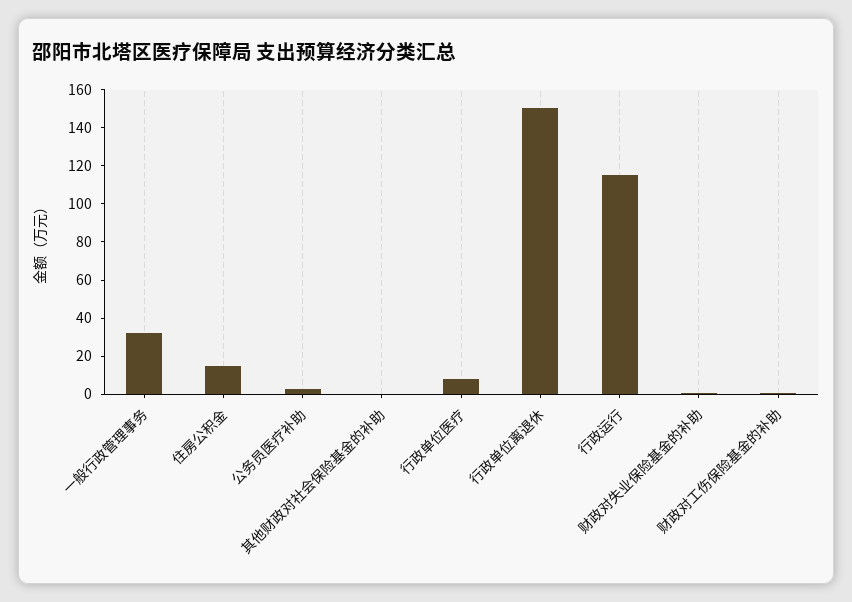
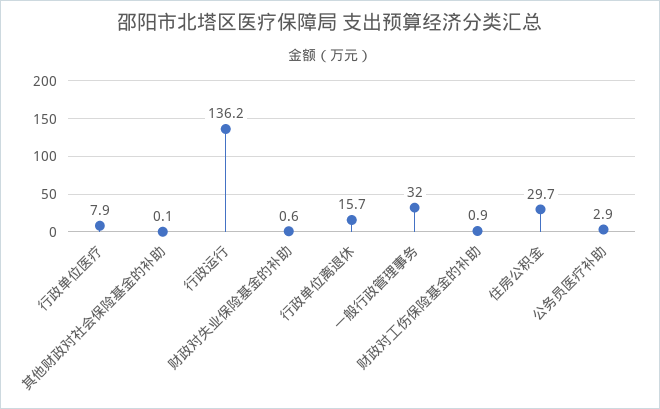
住房公积金: 15 -> 29.7
行政单位离退休: 150 -> 15.7
行政运行: 115 -> 136.2

